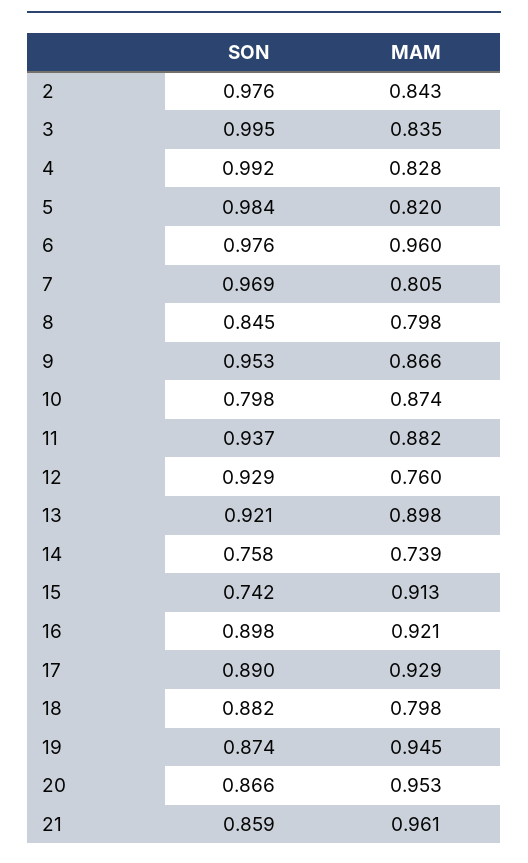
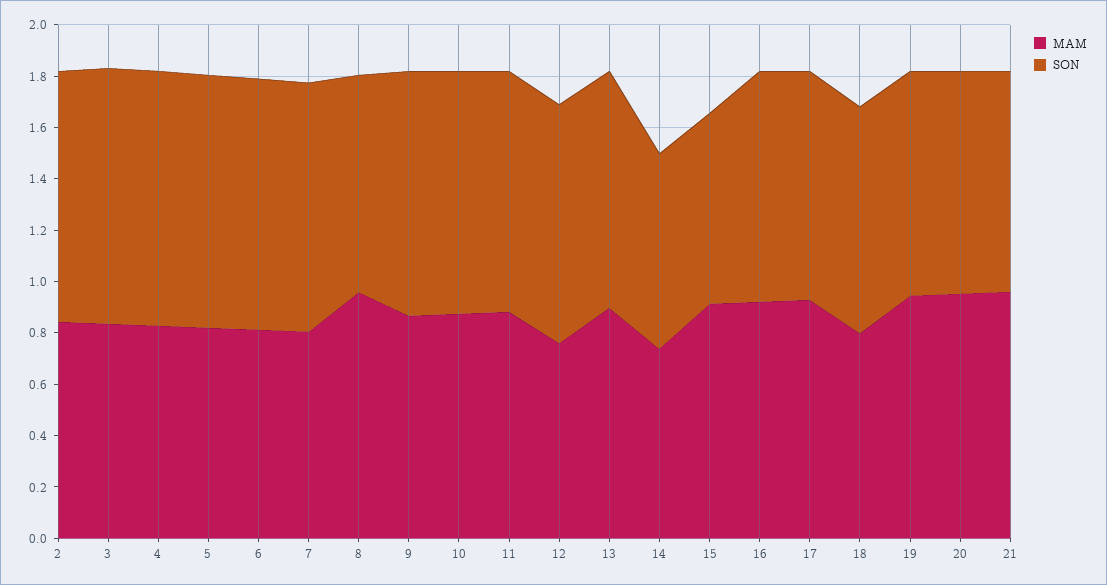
MAM, 6: 0.96 -> 0.8
MAM, 8: 0.798 -> 0.95
SON, 10: 0.798 -> 0.95

